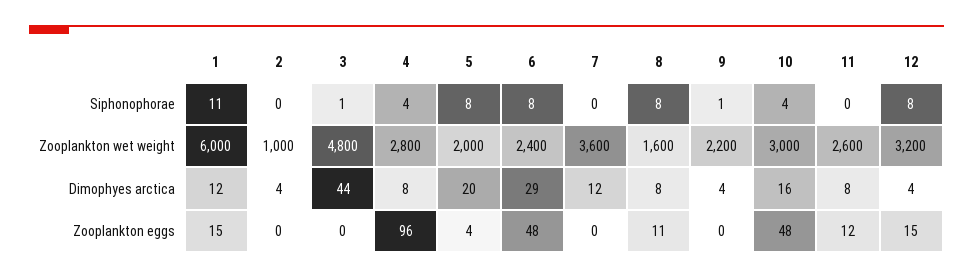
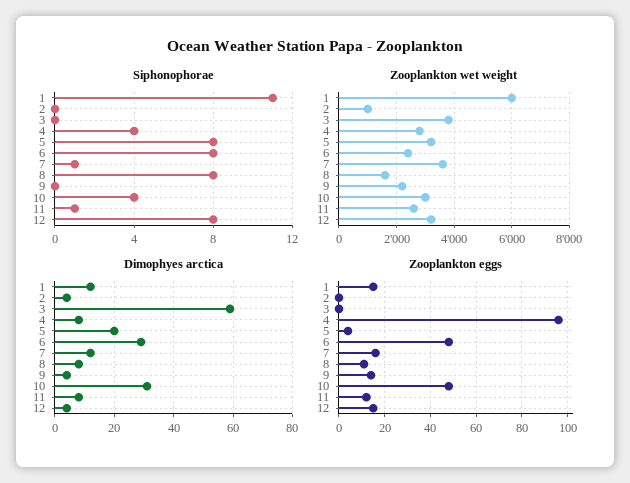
Siphonophorae, 3: 1 -> 0
Siphonophorae, 7: 0 -> 1
Siphonophorae, 9: 1 -> 0
Siphonophorae, 11: 0 -> 1
Zooplankton wet weight, 3: 4800 -> 3750
Zooplankton wet weight, 5: 2000 -> 3250
Dimophyes arctica, 3: 44 -> 60
Dimophyes arctica, 10: 16 -> 30
Zooplankton eggs, 7: 0 -> 15
Zooplankton eggs, 9: 0 -> 15

